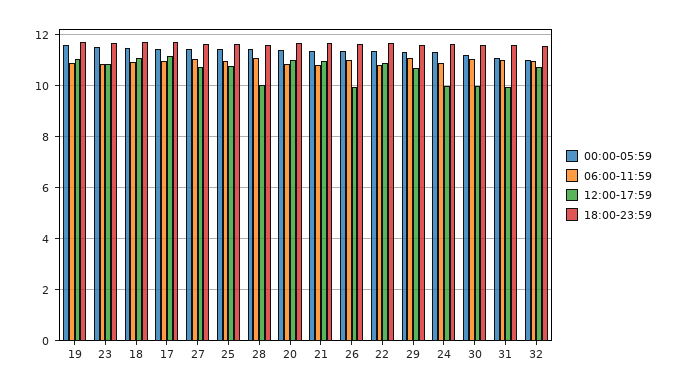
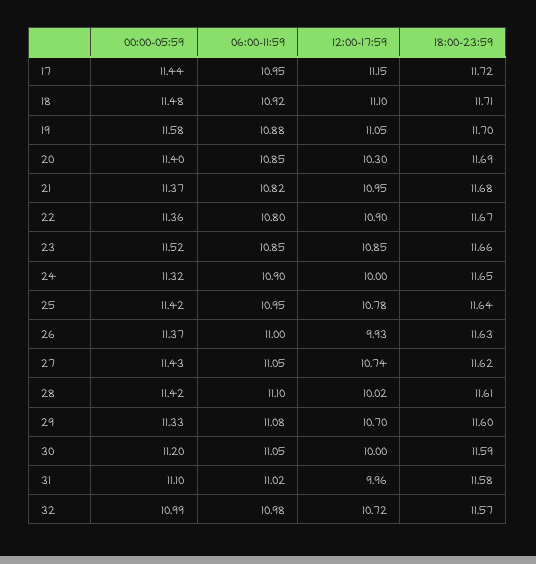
12:00-17:59, 20: 11 -> 10.3

